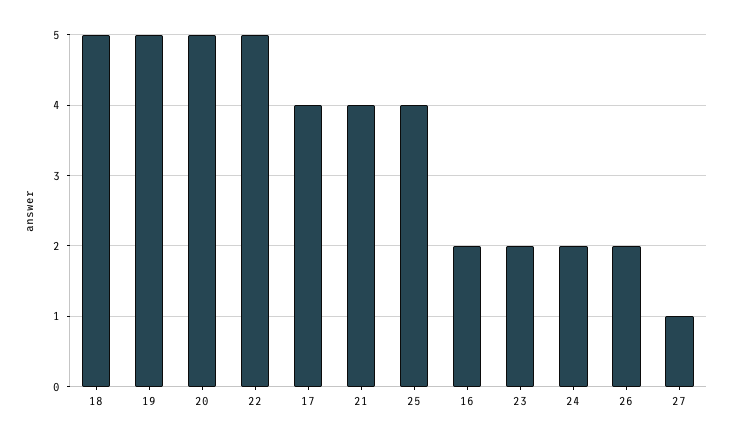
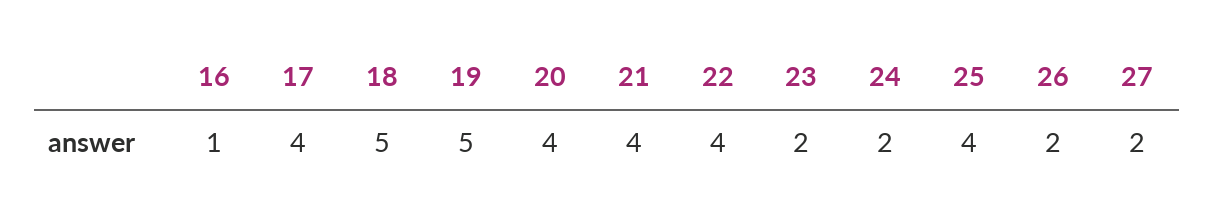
20: 5 -> 4
22: 5 -> 4
16: 2 -> 1
27: 1 -> 2

